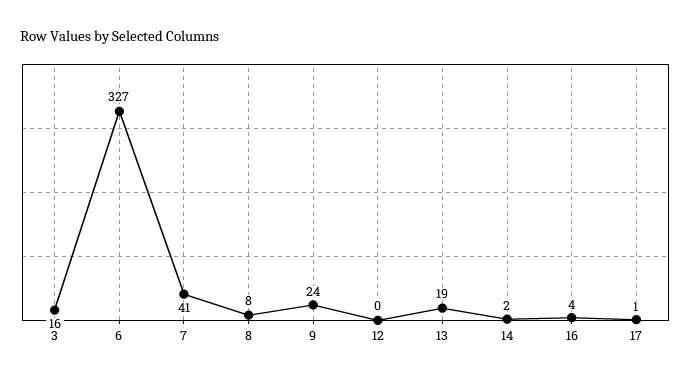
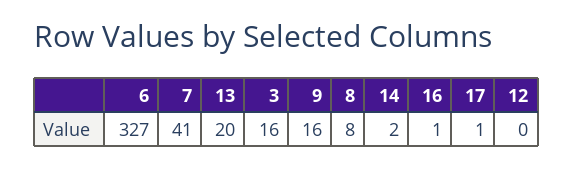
9: 24 -> 16
13: 19 -> 20
16: 4 -> 1

